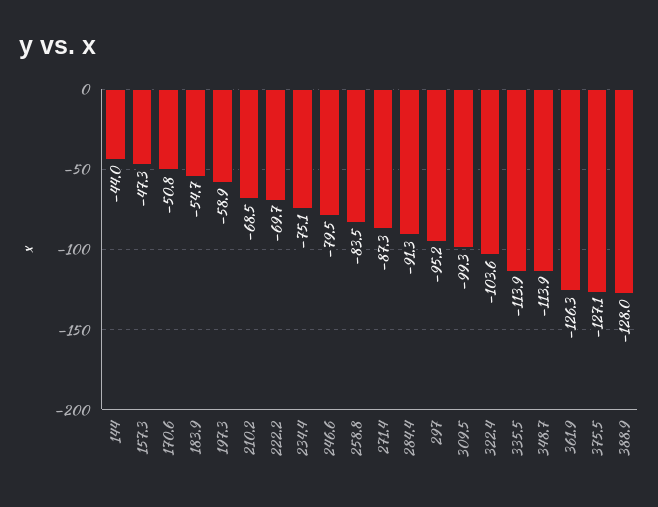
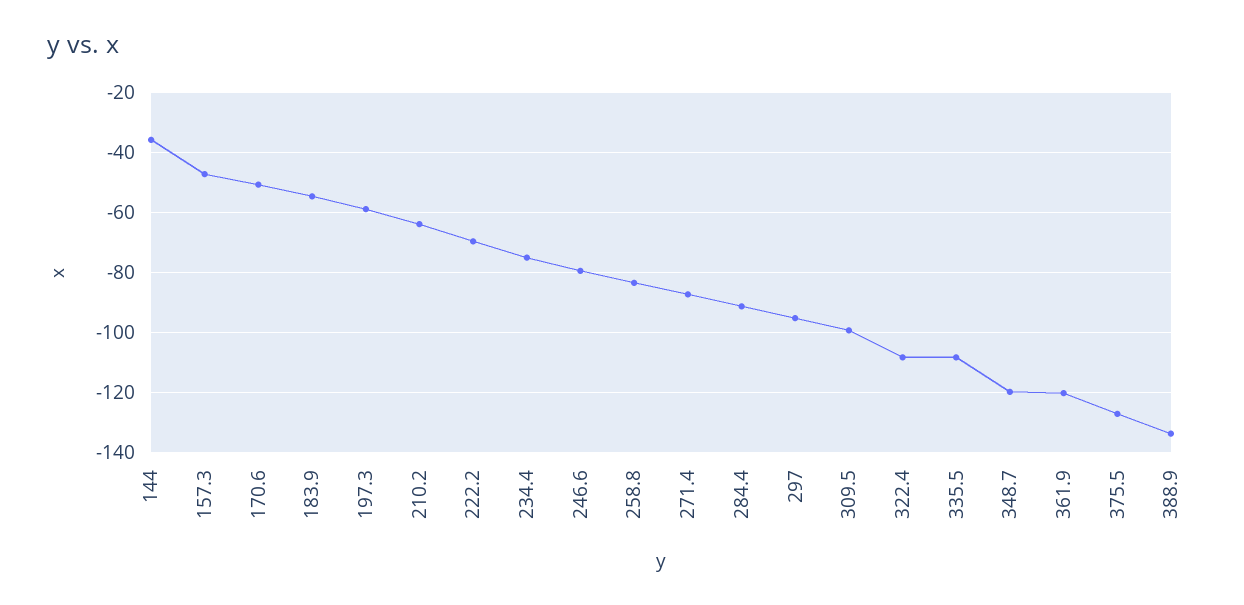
144: -44 -> -36
210.2: -68.5 -> -64
322.4: -103.6 -> -108
335.5: -113.9 -> -108
348.7: -113.9 -> -120
361.9: -126.3 -> -120
388.9: -128 -> -134

